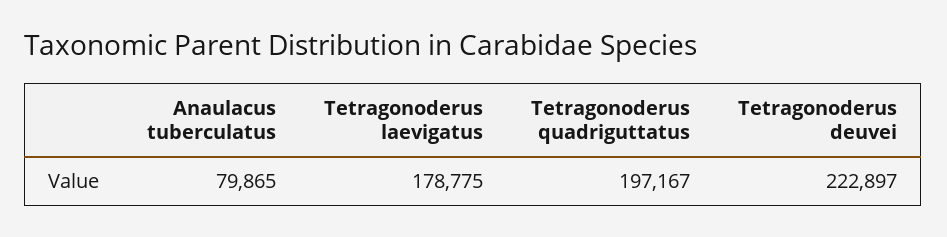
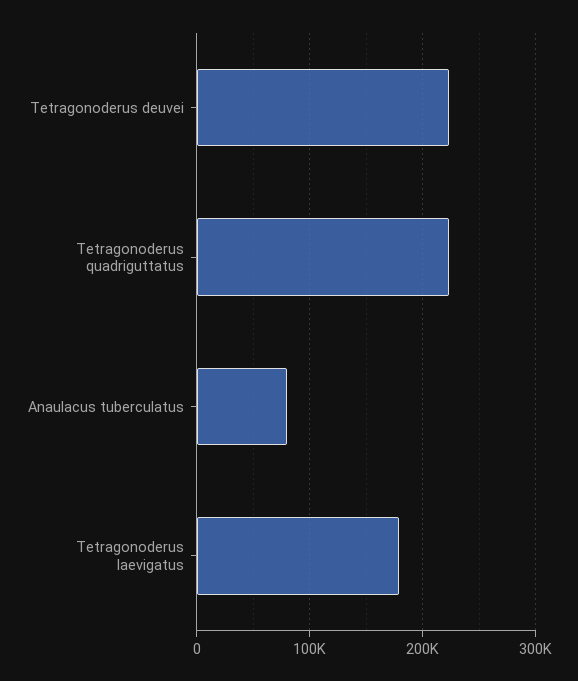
Tetragonoderus quadriguttatus: 197167 -> 220000

